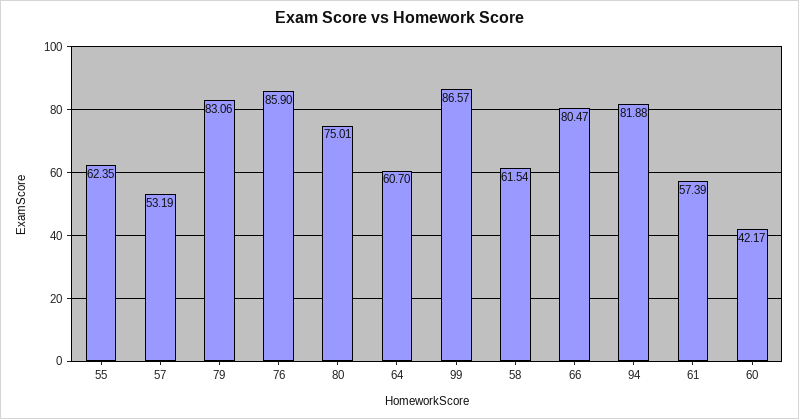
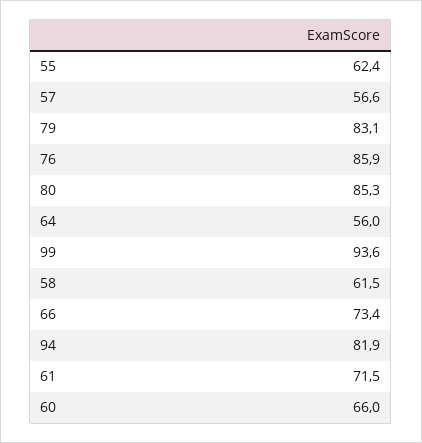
57: 53.19 -> 56.6
80: 75.01 -> 85.3
64: 60.7 -> 56
99: 86.57 -> 93.6
66: 80.47 -> 73.4
61: 57.39 -> 71.5
60: 42.17 -> 66

